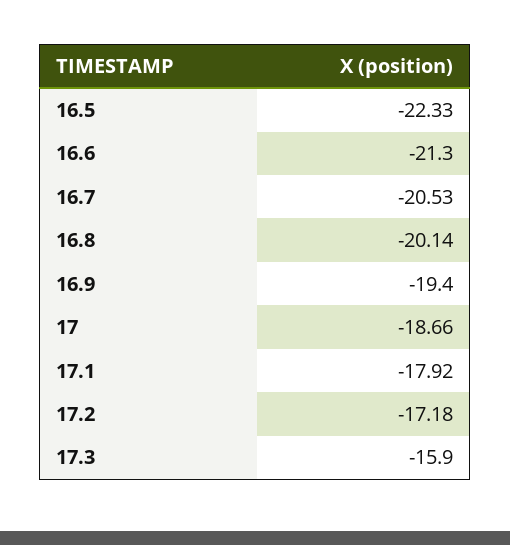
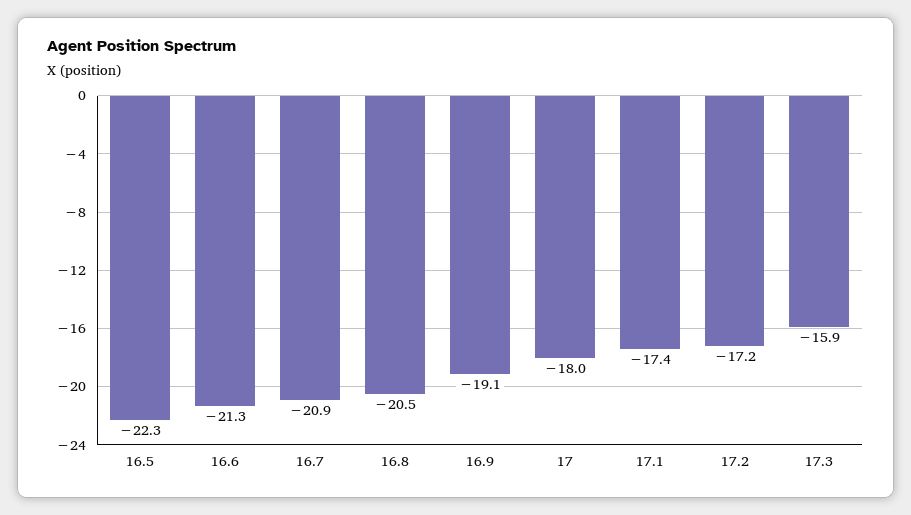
16.7: -20.53 -> -20.9
16.8: -20.14 -> -20.5
16.9: -19.4 -> -19.1
17: -18.66 -> -18
17.1: -17.92 -> -17.4

